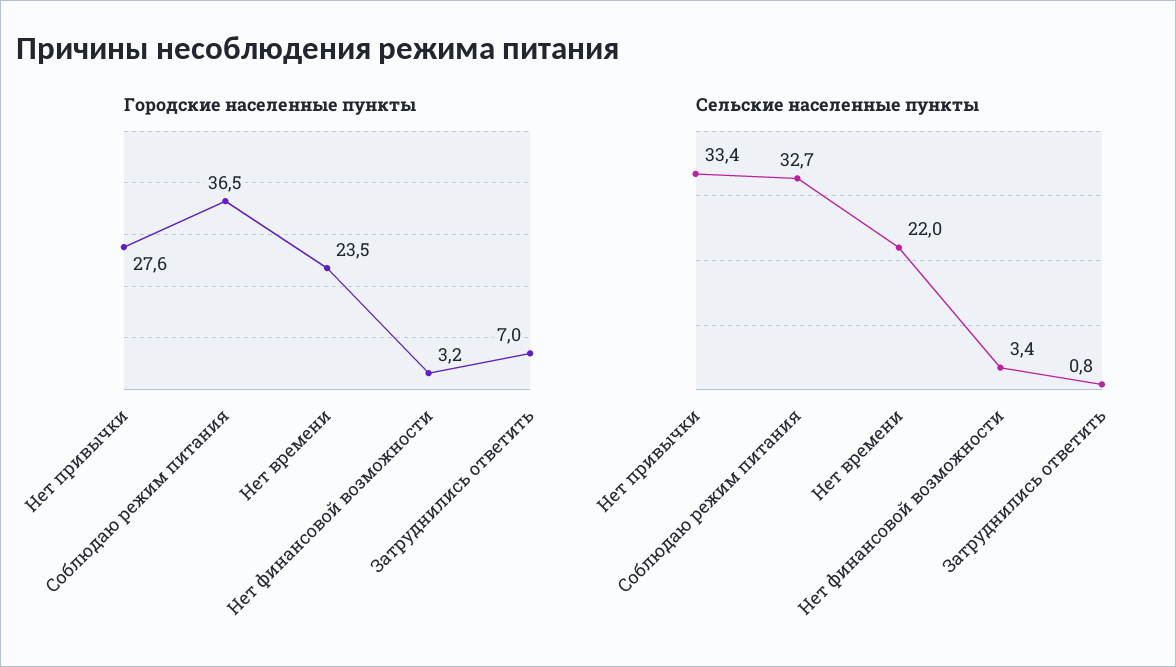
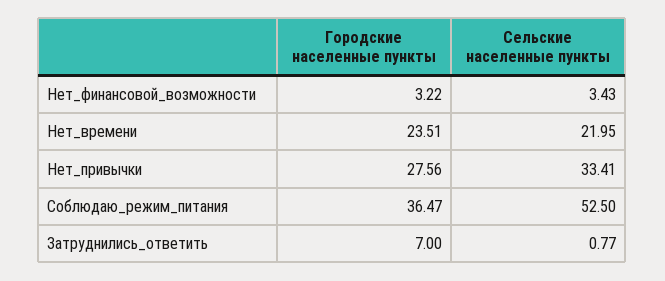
Сельские населенные пункты, Соблюдаю режим питания: 32.7 -> 52.5

